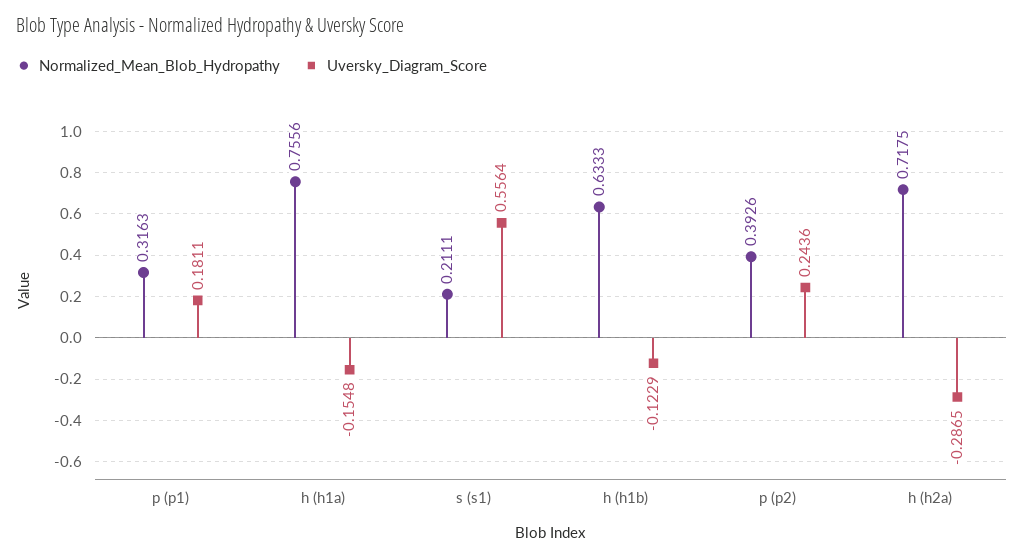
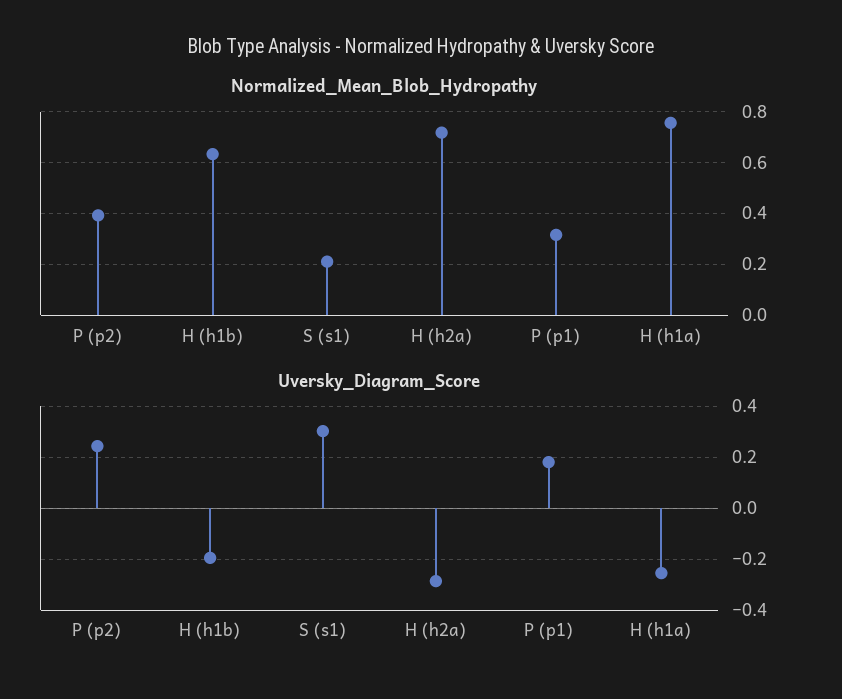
Uversky_Diagram_Score, h (h1a): -0.1548 -> -0.25
Uversky_Diagram_Score, s (s1): 0.5564 -> 0.3
Uversky_Diagram_Score, h (h1b): -0.1229 -> -0.2

